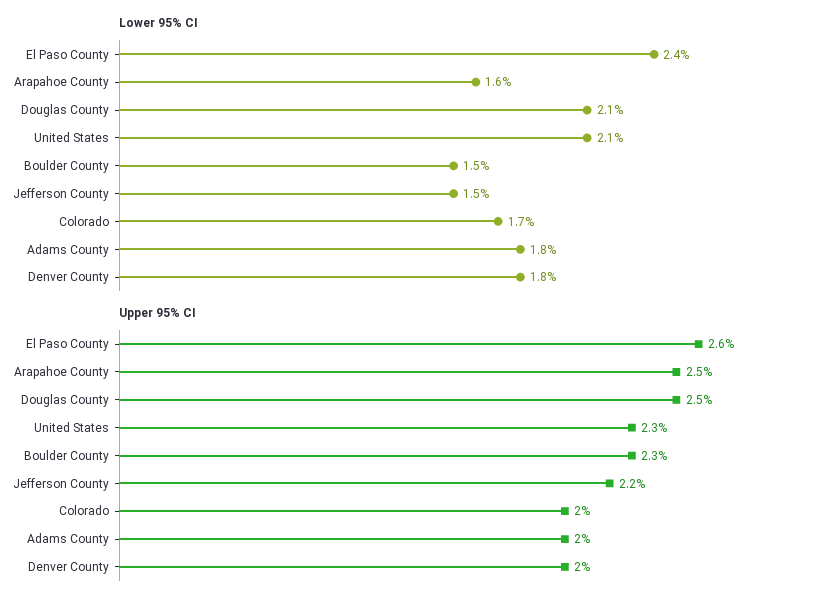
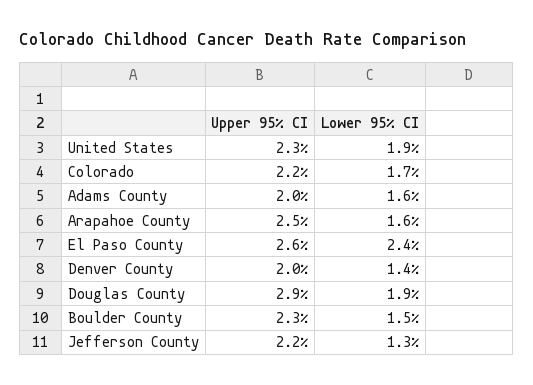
Lower 95% CI, Douglas County: 2.1 -> 1.9
Lower 95% CI, United States: 2.1 -> 1.9
Lower 95% CI, Jefferson County: 1.5 -> 1.3
Lower 95% CI, Adams County: 1.8 -> 1.6
Lower 95% CI, Denver County: 1.8 -> 1.4
Upper 95% CI, Douglas County: 2.5 -> 2.9
Upper 95% CI, Colorado: 2 -> 2.2

